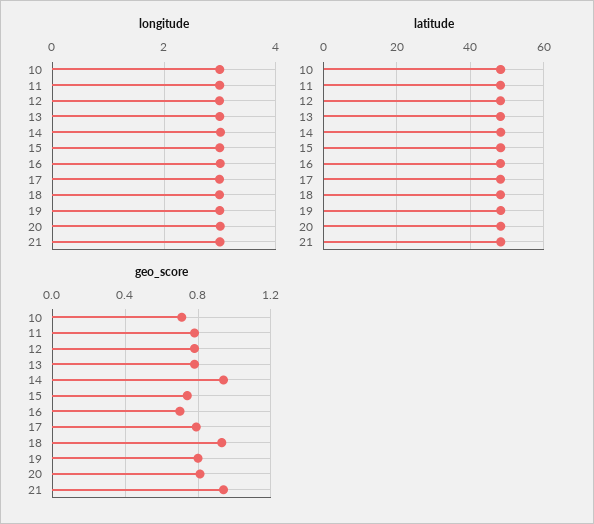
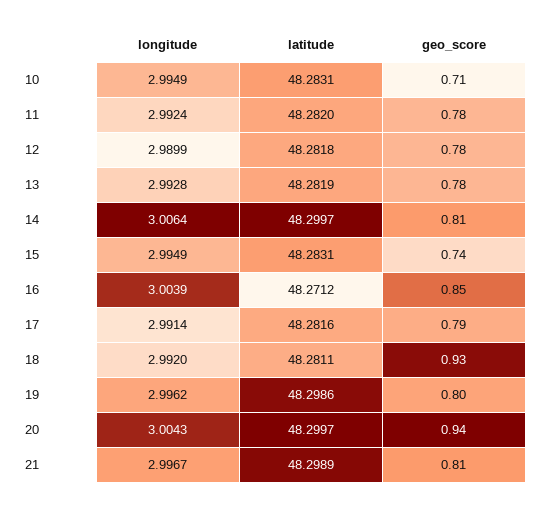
geo_score, 14: 0.95 -> 0.81
geo_score, 16: 0.7 -> 0.85
geo_score, 20: 0.8 -> 0.94
geo_score, 21: 0.95 -> 0.81

